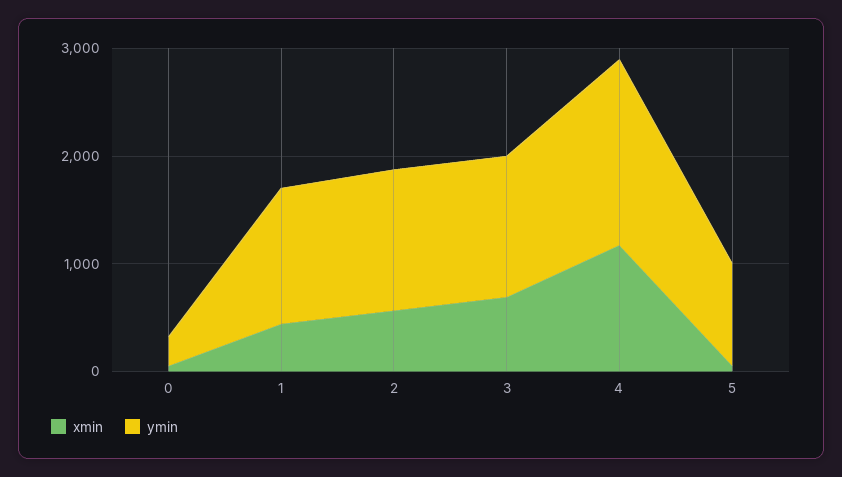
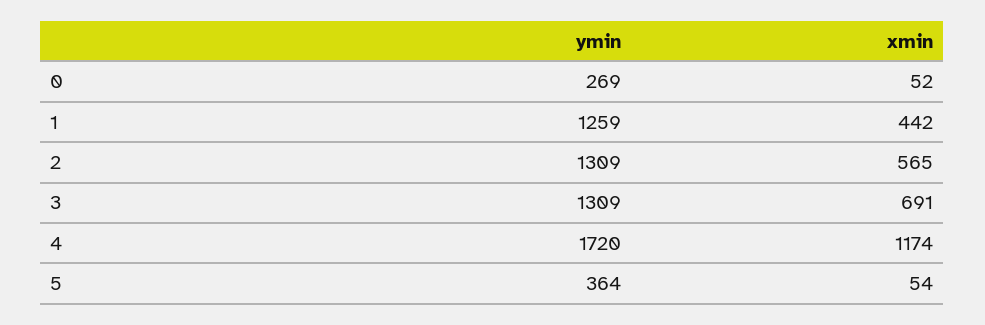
ymin, 5: 1000 -> 364

